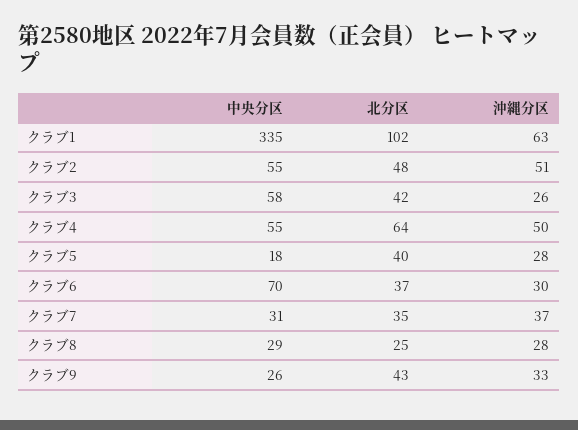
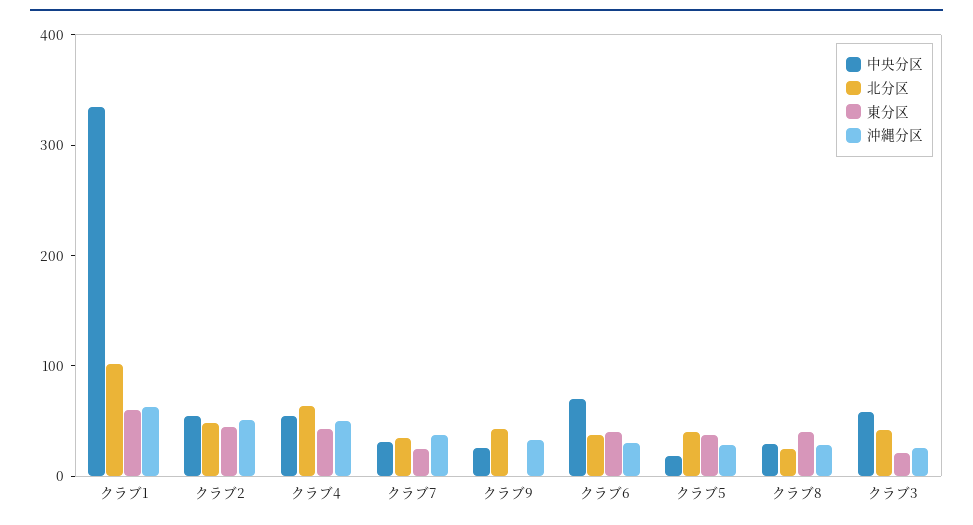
東分区, クラブ1: none -> 60
東分区, クラブ2: none -> 40
東分区, クラブ4: none -> 40
東分区, クラブ7: none -> 20
東分区, クラブ9: none -> 0
東分区, クラブ6: none -> 40
東分区, クラブ5: none -> 40
東分区, クラブ8: none -> 40
東分区, クラブ3: none -> 20

